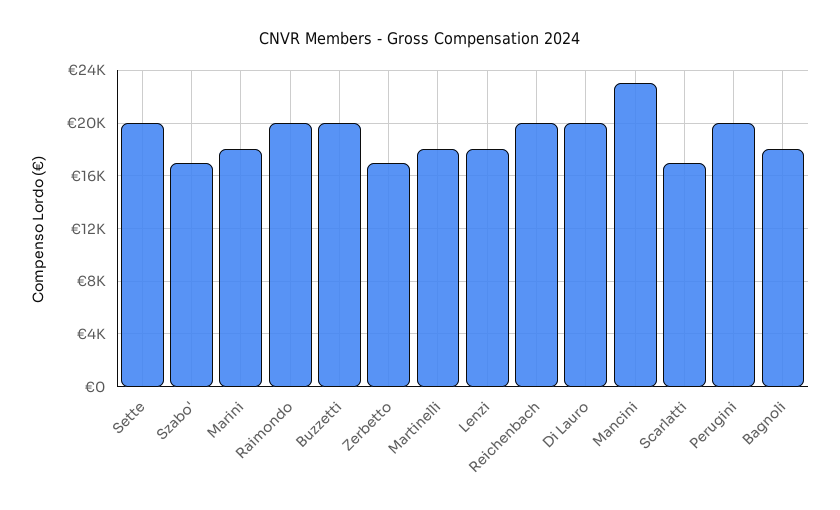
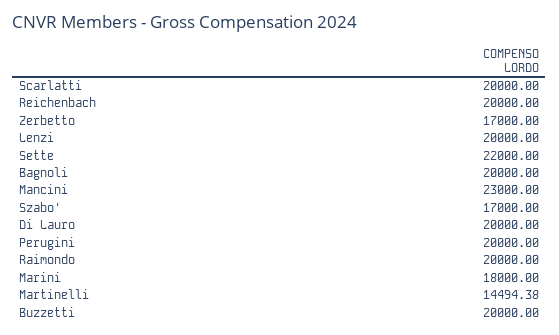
Sette: 20000 -> 22000
Martinelli: 18000 -> 14494.38
Lenzi: 18000 -> 20000
Scarlatti: 17000 -> 20000
Bagnoli: 18000 -> 20000

